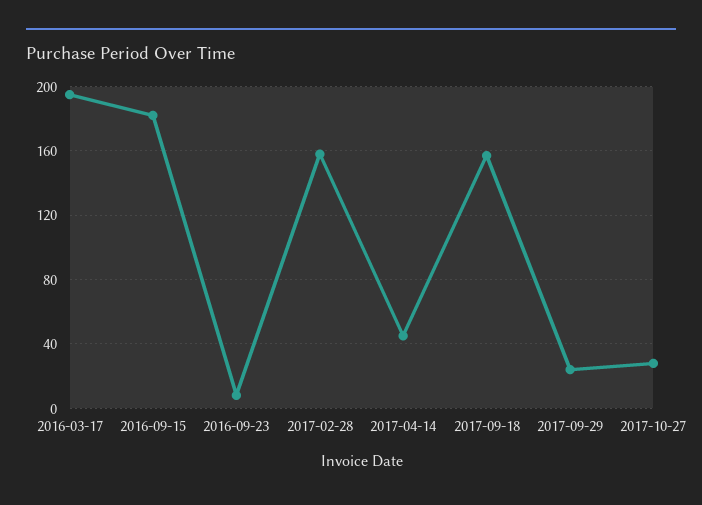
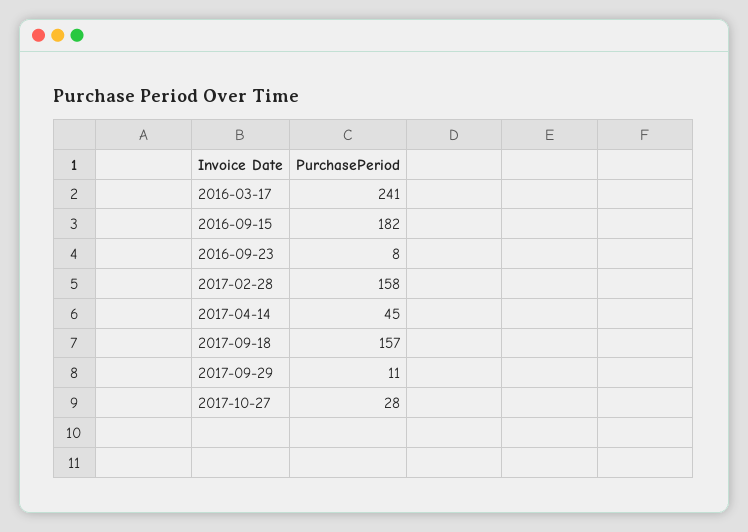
2016-03-17: 195 -> 241
2017-09-29: 25 -> 11

